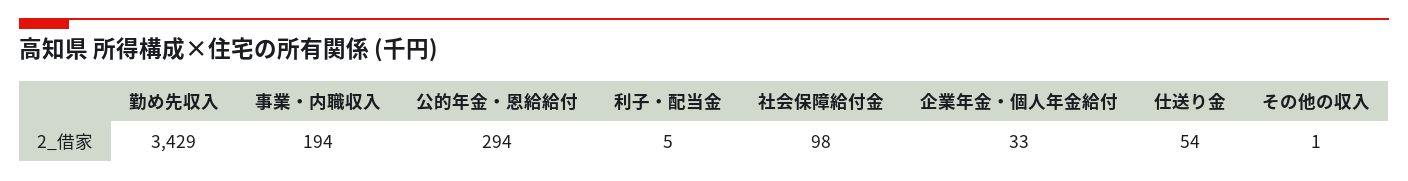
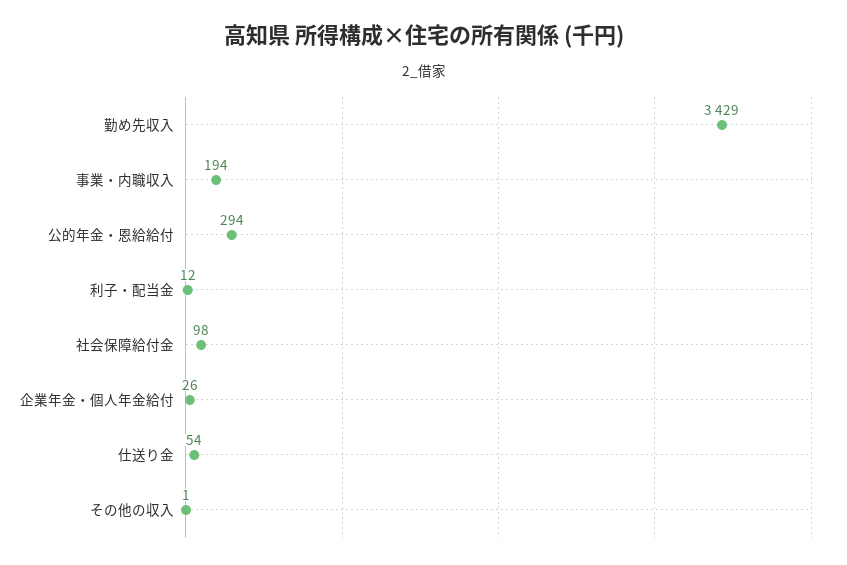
利子・配当金: 5 -> 12
企業年金・個人年金給付: 33 -> 26

